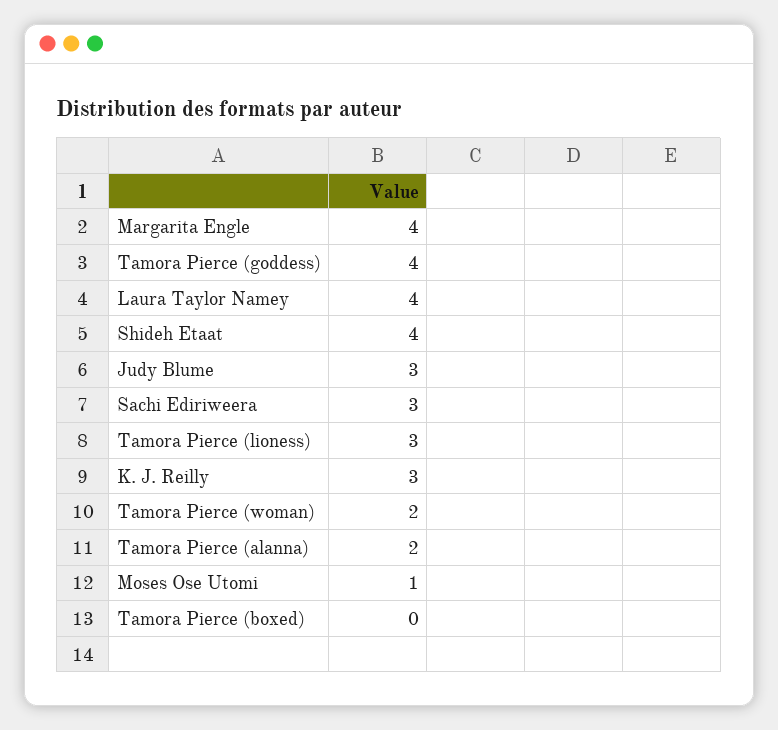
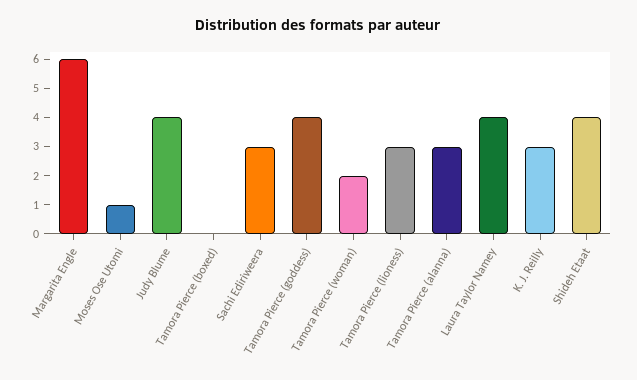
Margarita Engle: 4 -> 6
Judy Blume: 3 -> 4
Tamora Pierce (alanna): 2 -> 3

